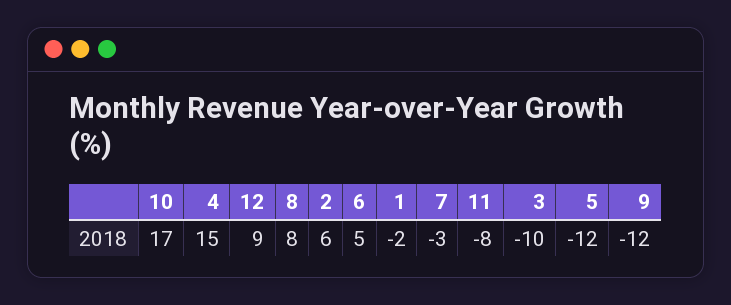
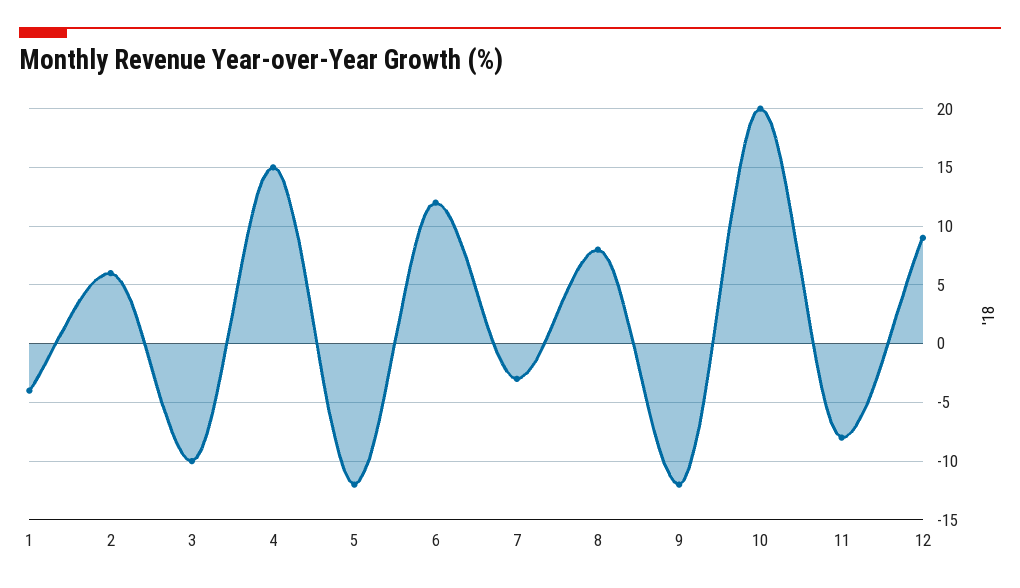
10: 17 -> 20
6: 5 -> 12
1: -2 -> -4

